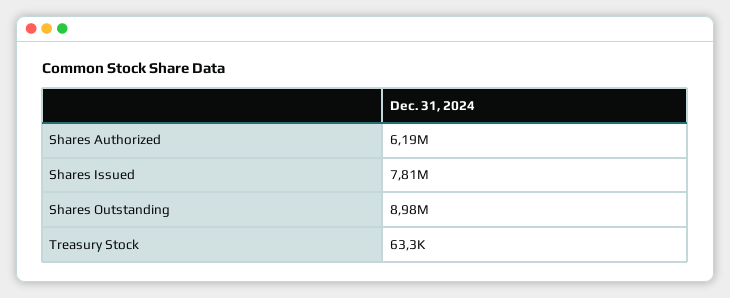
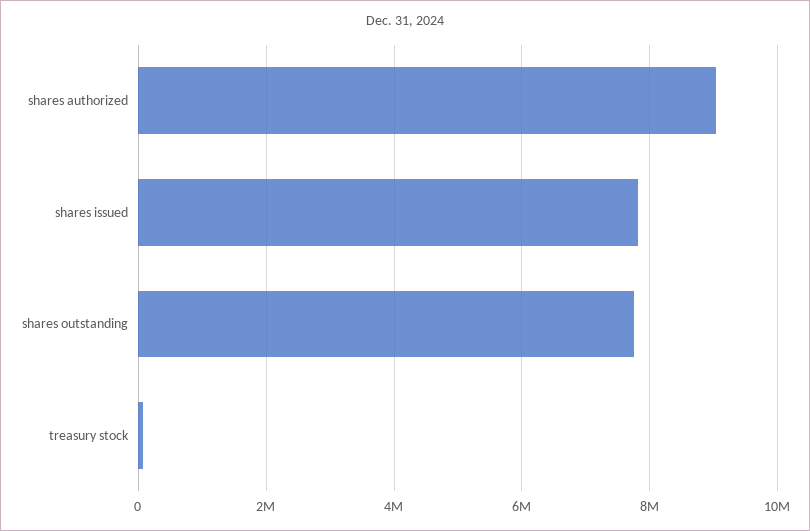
Shares Authorized: 6190000 -> 9000000
Shares Outstanding: 8980000 -> 7800000

